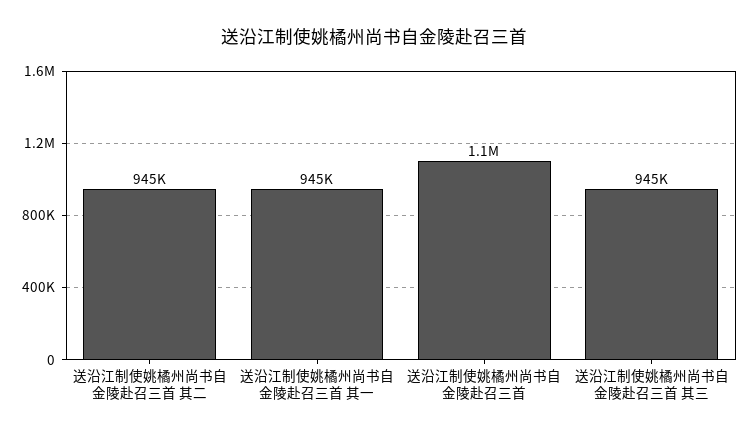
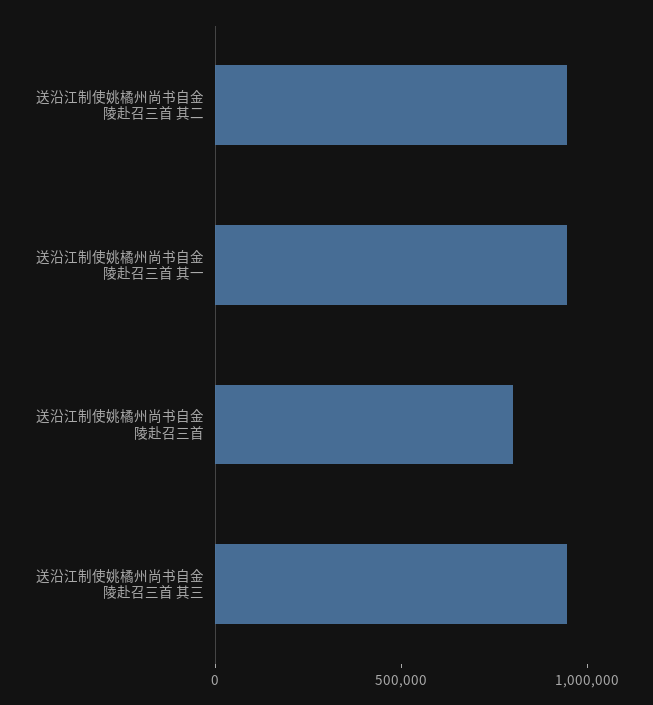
送沿江制使姚橘州尚书自金陵赴召三首: 1100000 -> 800000

